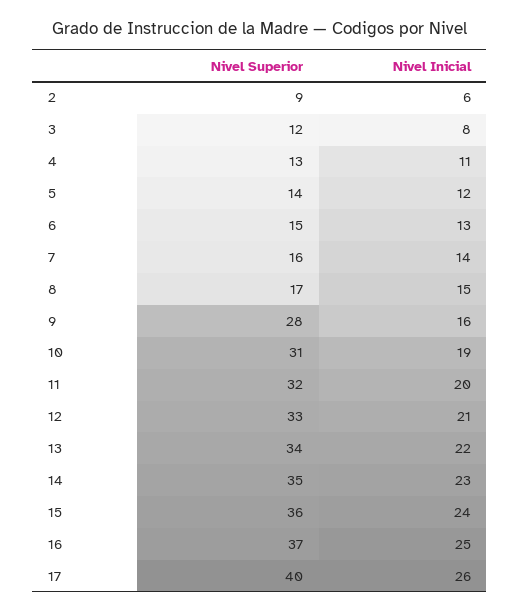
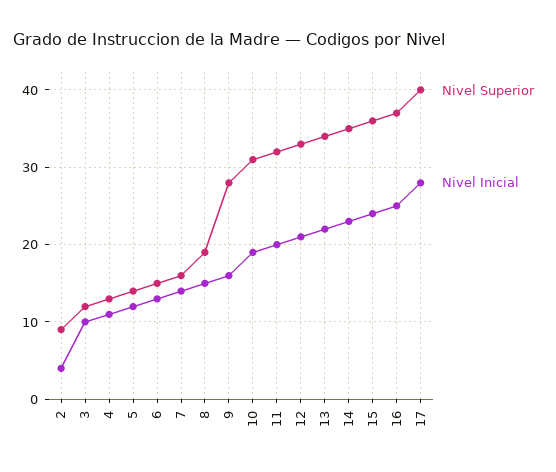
Nivel Inicial, 2: 6 -> 4
Nivel Inicial, 3: 8 -> 10
Nivel Superior, 8: 17 -> 19
Nivel Inicial, 17: 26 -> 28

